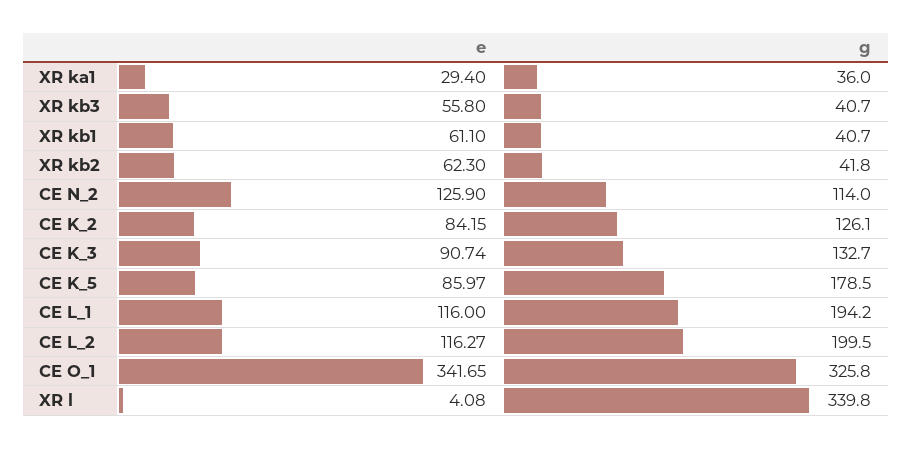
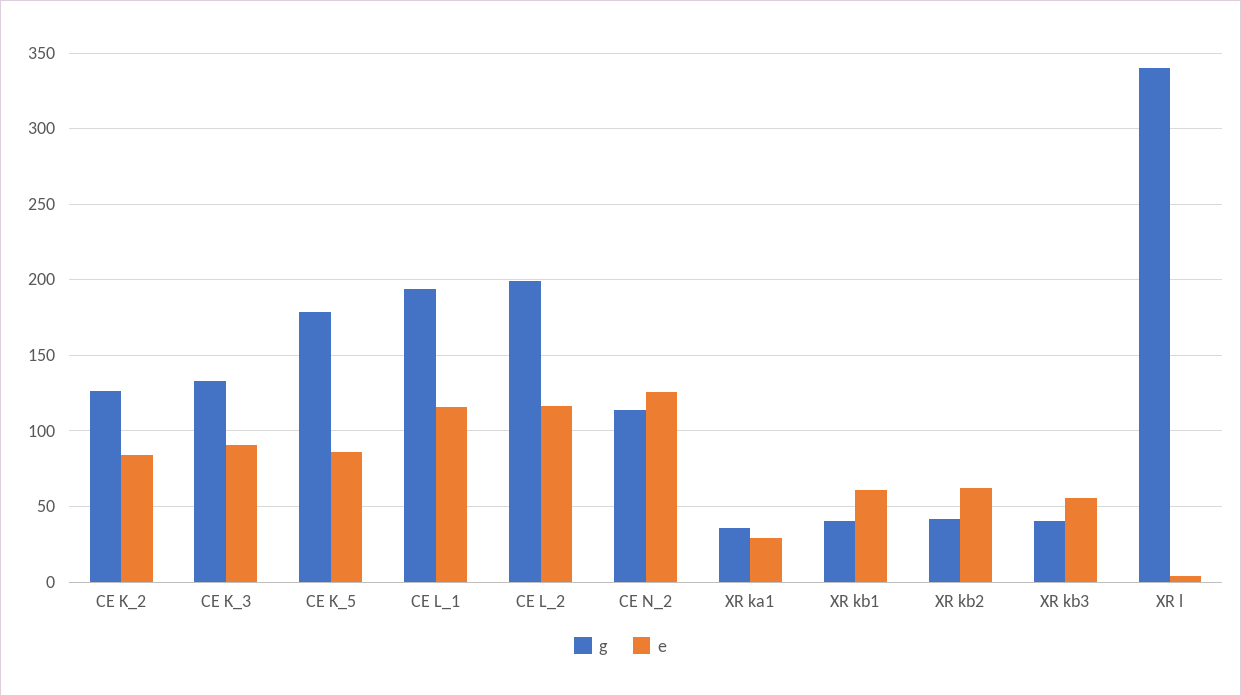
e, CE O_1: 341.65 -> none
g, CE O_1: 325.8 -> none

